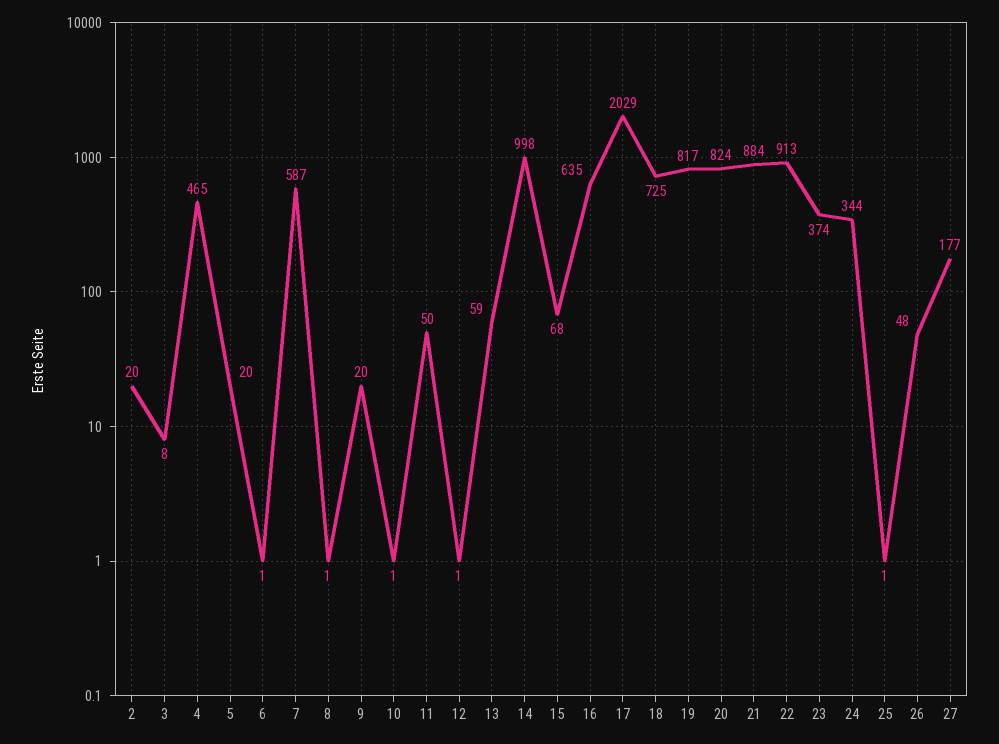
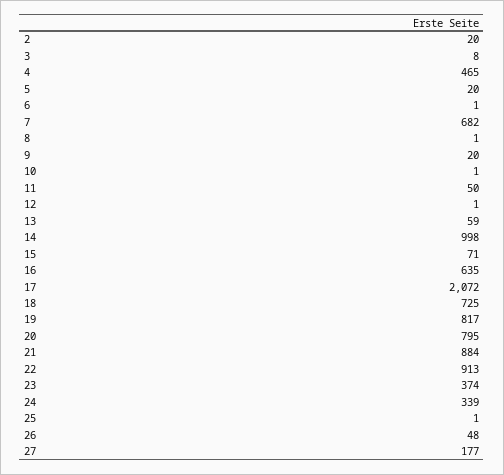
7: 587 -> 682
15: 68 -> 71
17: 2029 -> 2072
20: 824 -> 795
24: 344 -> 339

